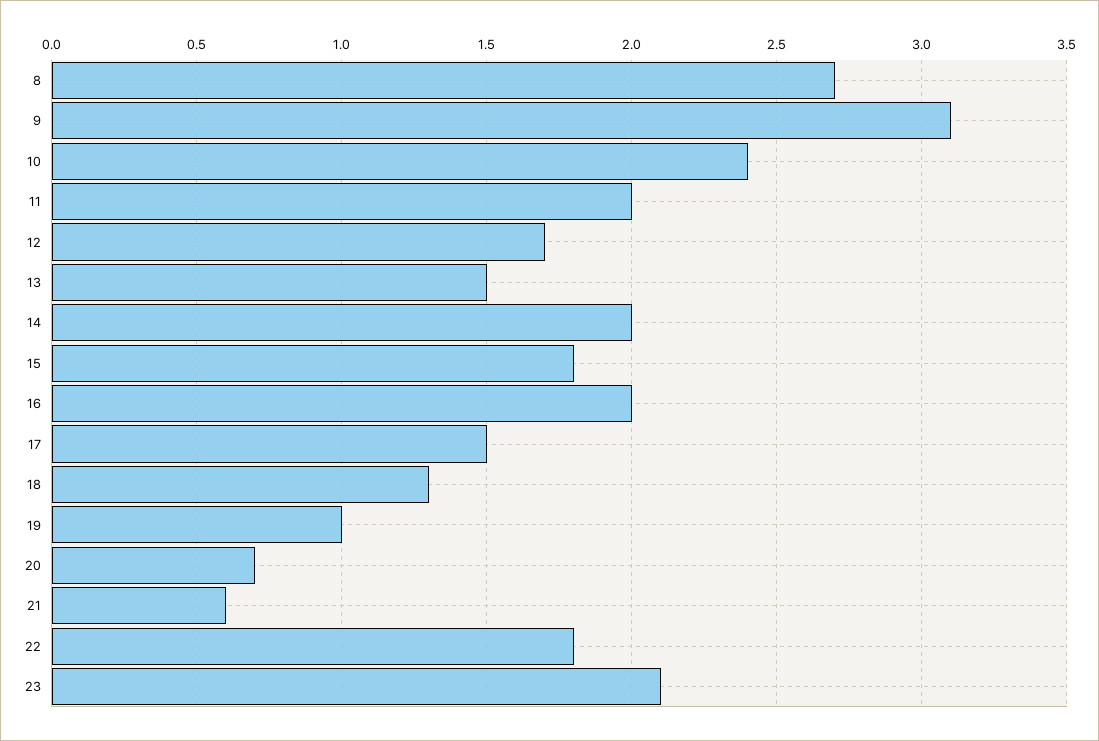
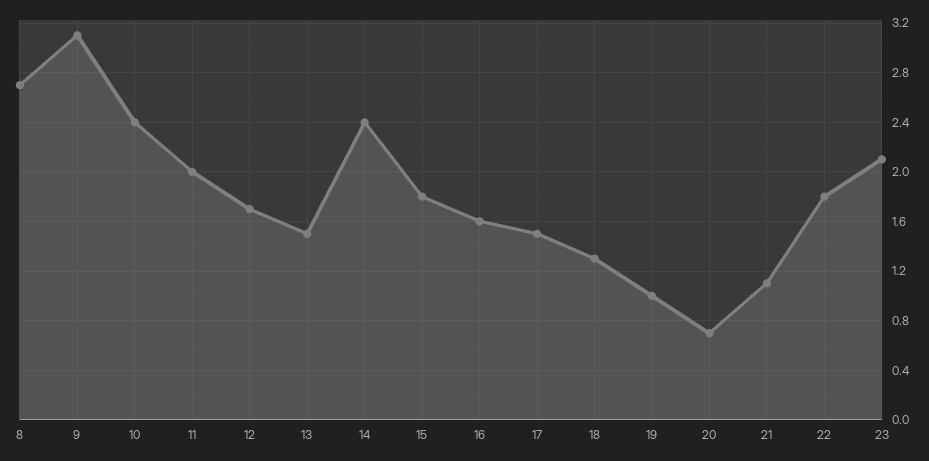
14: 2 -> 2.4
16: 2 -> 1.6
21: 0.6 -> 1.1

